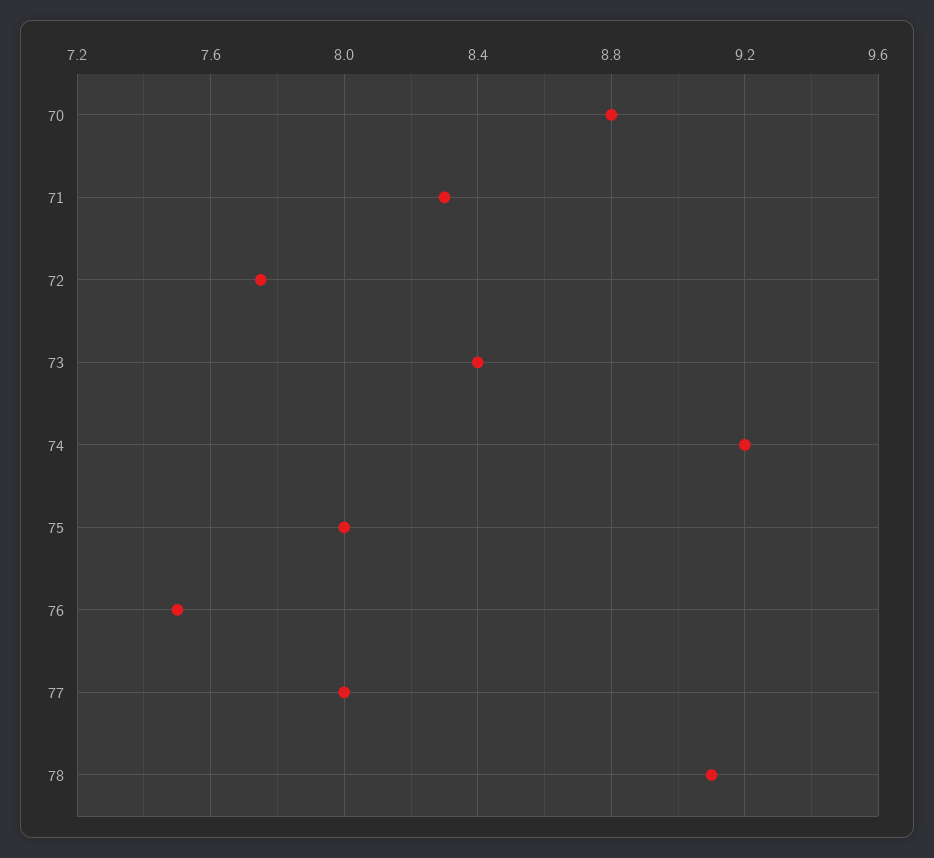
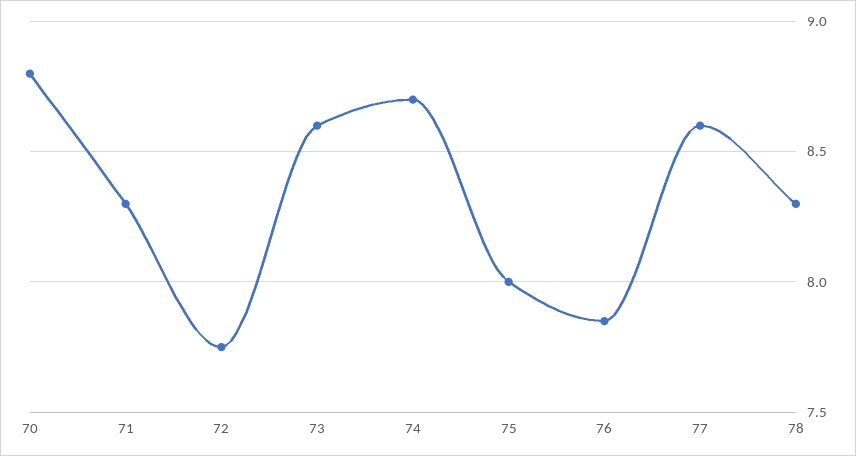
73: 8.4 -> 8.6
74: 9.2 -> 8.7
76: 7.5 -> 7.85
77: 8 -> 8.6
78: 9.1 -> 8.3

